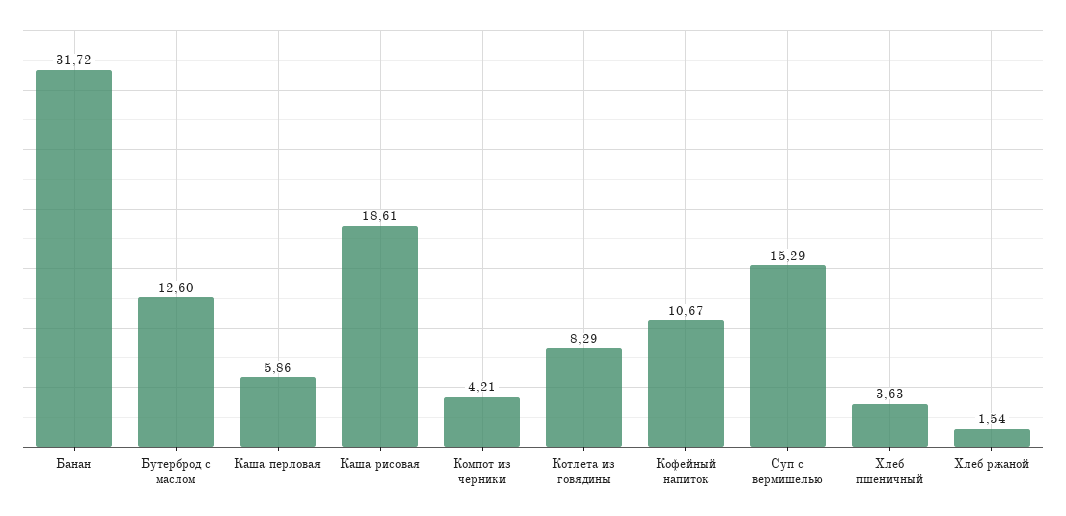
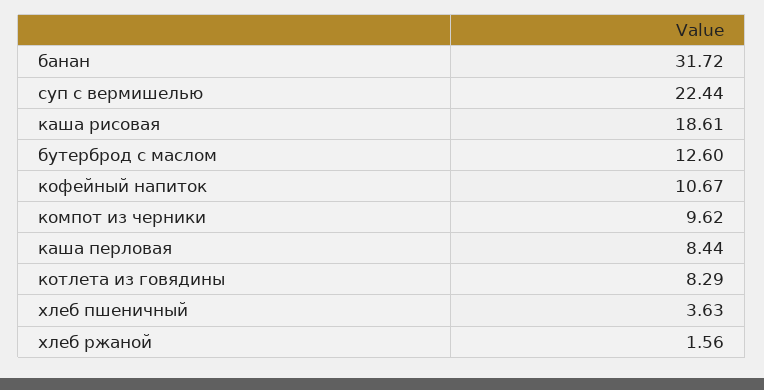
Каша перловая: 5.86 -> 8.44
Компот из черники: 4.21 -> 9.62
Суп с вермишелью: 15.29 -> 22.44
Хлеб ржаной: 1.54 -> 1.56

